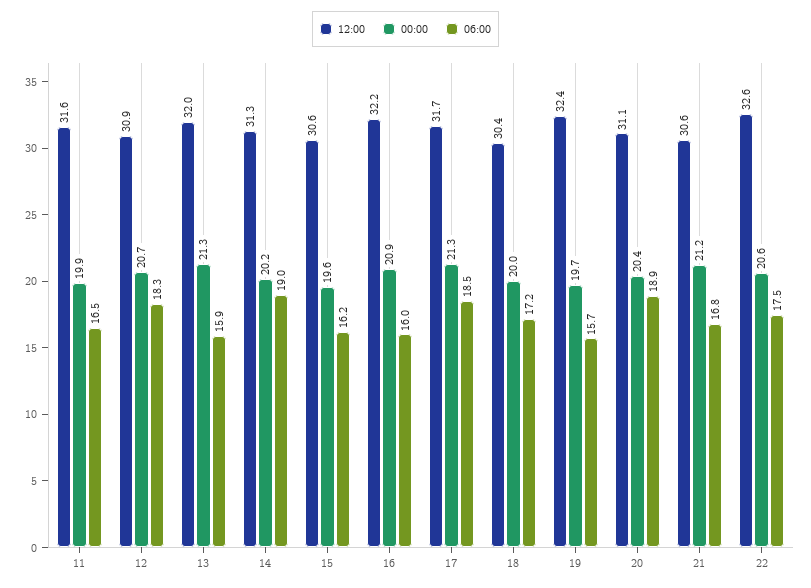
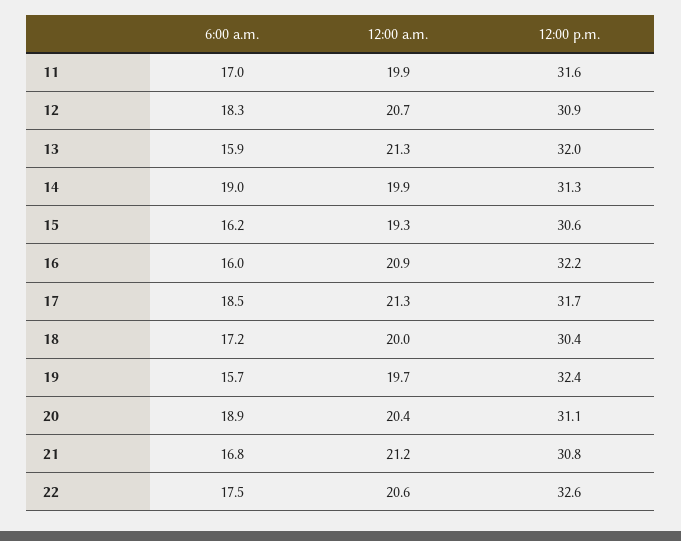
06:00, 11: 16.5 -> 17
00:00, 14: 20.2 -> 19.9
00:00, 15: 19.6 -> 19.3
12:00, 21: 30.6 -> 30.8

